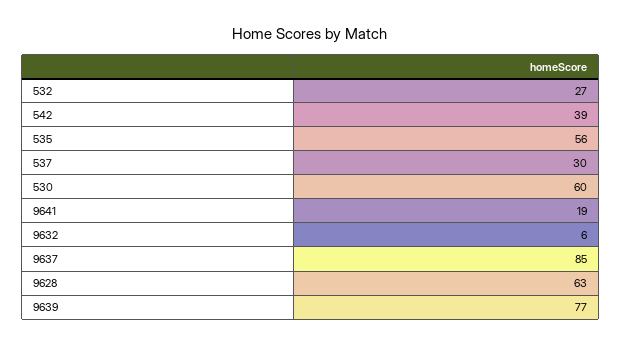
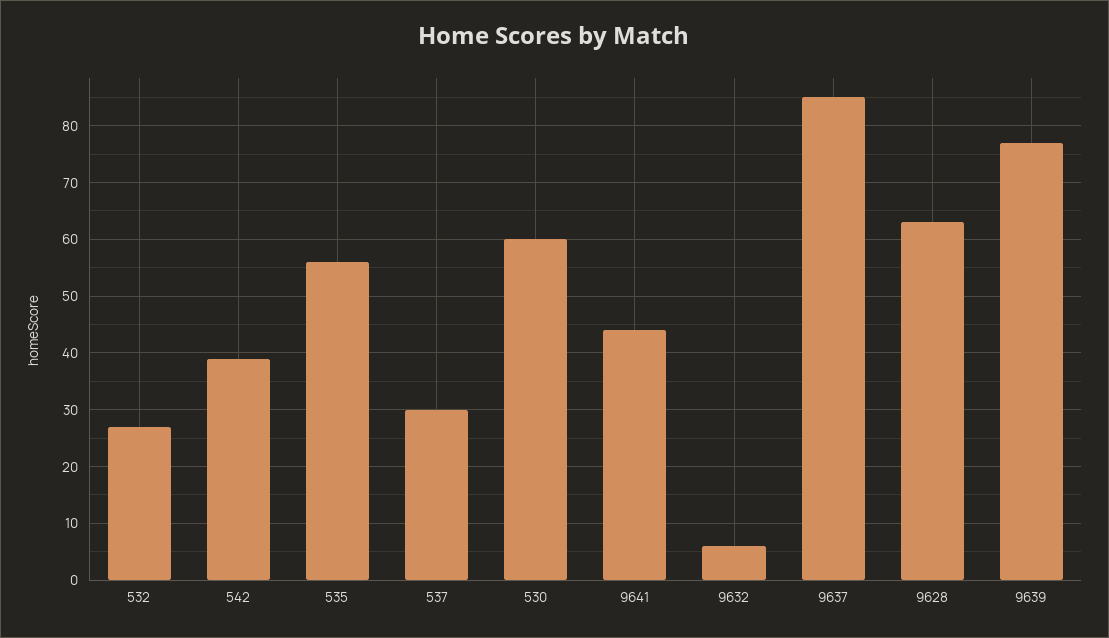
9641: 19 -> 45

